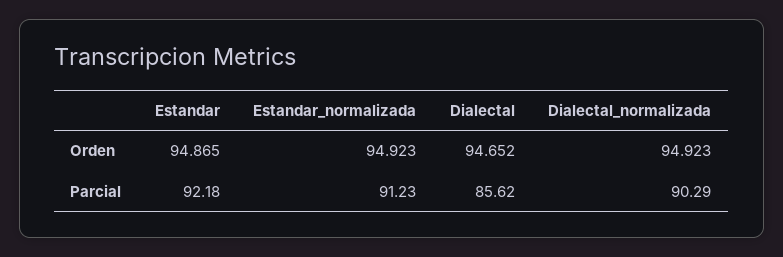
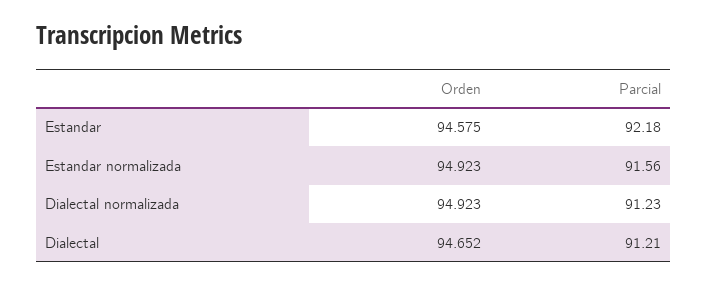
Estandar, Orden: 94.865 -> 94.575
Estandar_normalizada, Parcial: 91.23 -> 91.56
Dialectal, Parcial: 85.62 -> 91.21
Dialectal_normalizada, Parcial: 90.29 -> 91.23

